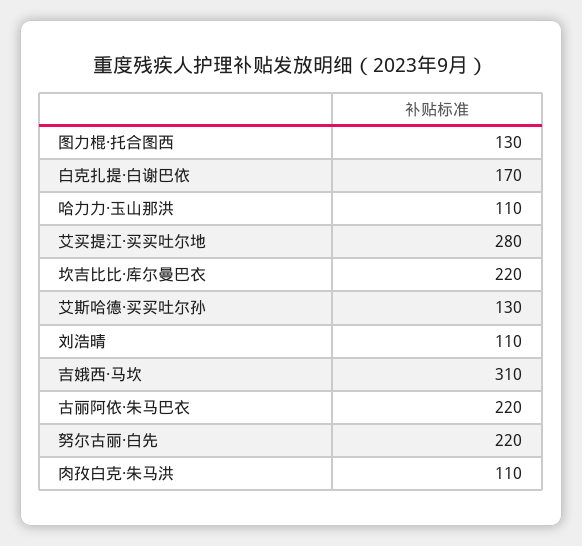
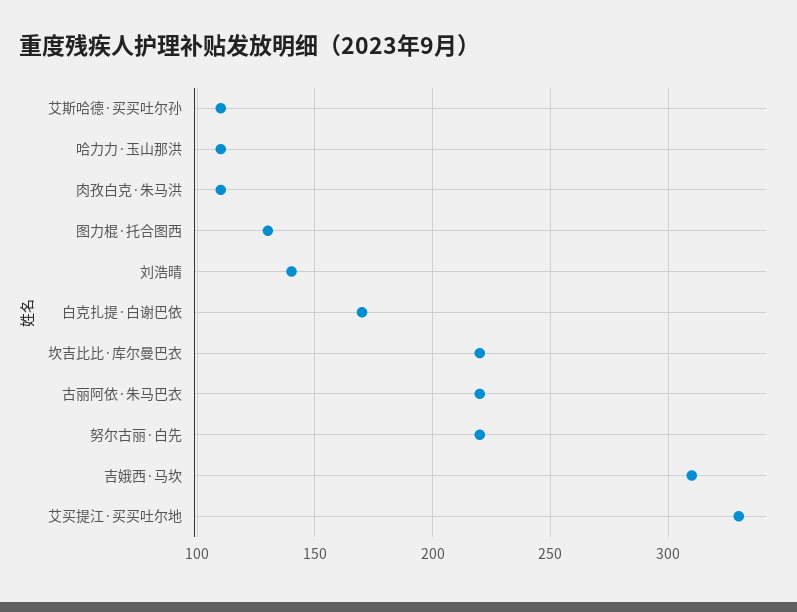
艾买提江·买买吐尔地: 280 -> 330
艾斯哈德·买买吐尔孙: 130 -> 110
刘浩晴: 110 -> 140

